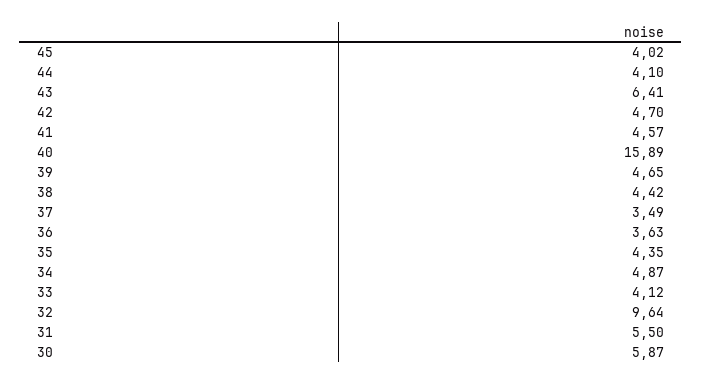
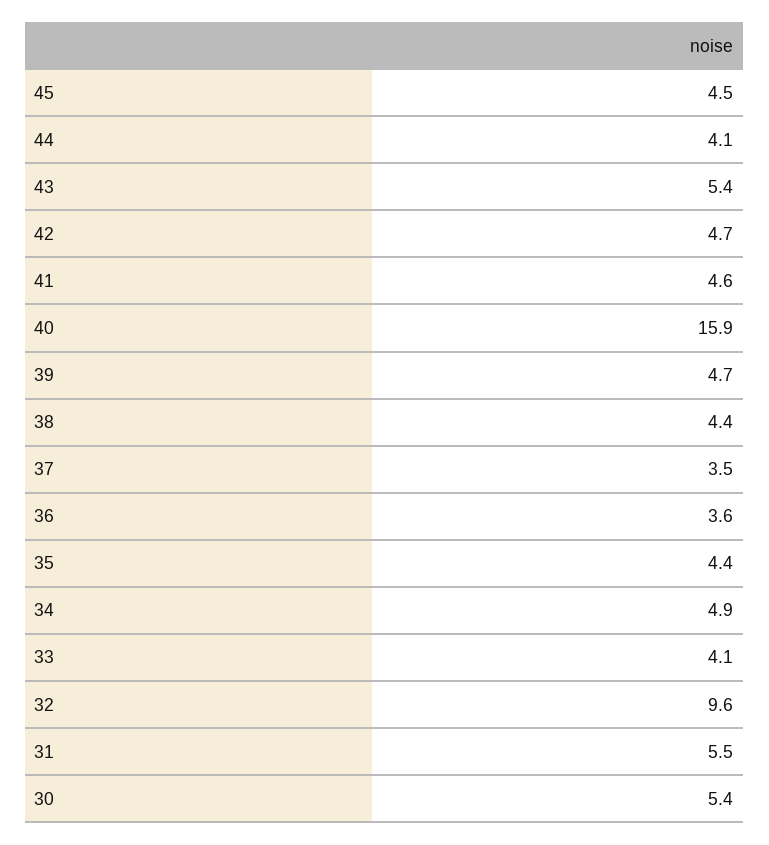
45: 4.02 -> 4.5
43: 6.41 -> 5.4
30: 5.87 -> 5.4

